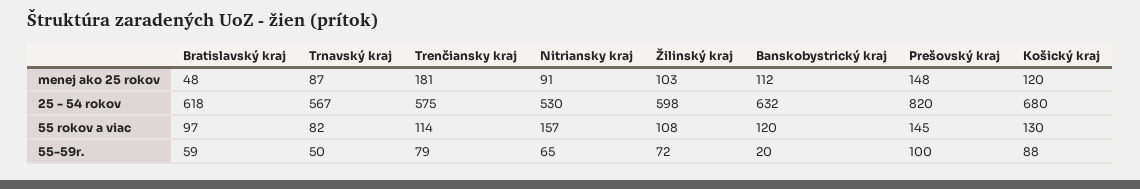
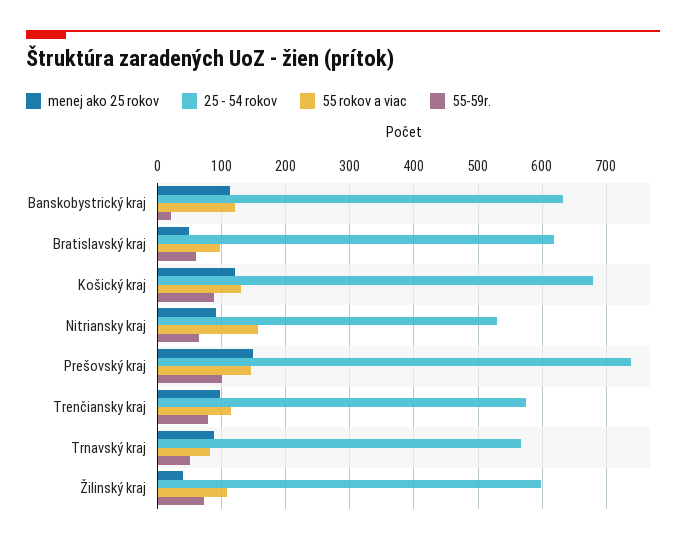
menej ako 25 rokov, Trenčiansky kraj: 181 -> 100
menej ako 25 rokov, Žilinský kraj: 103 -> 40
25 - 54 rokov, Prešovský kraj: 820 -> 740

